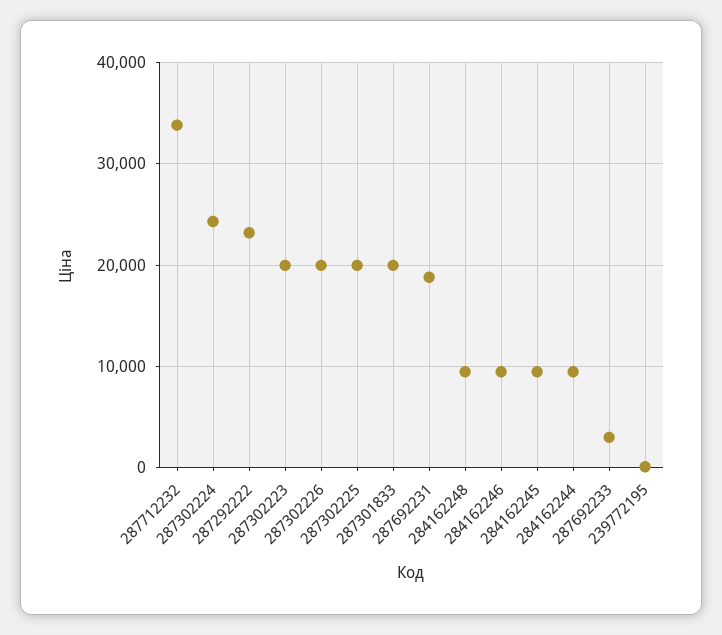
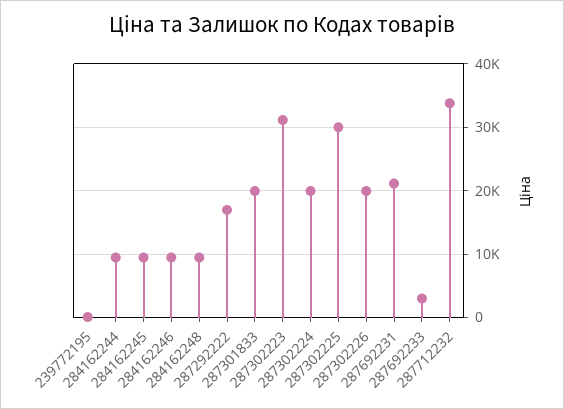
287302224: 24000 -> 20000
287292222: 23000 -> 17000
287302223: 20000 -> 31000
287302225: 20000 -> 30000
287692231: 19000 -> 21000

